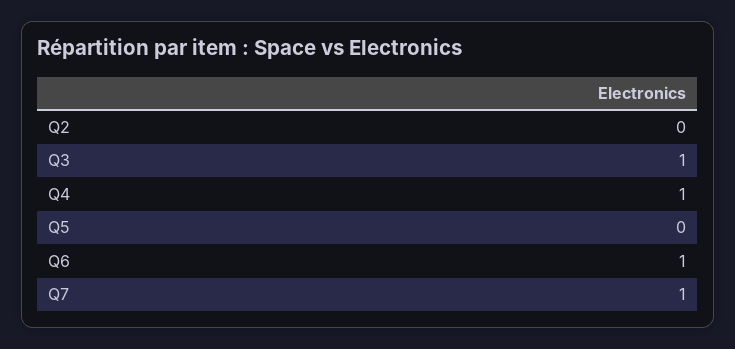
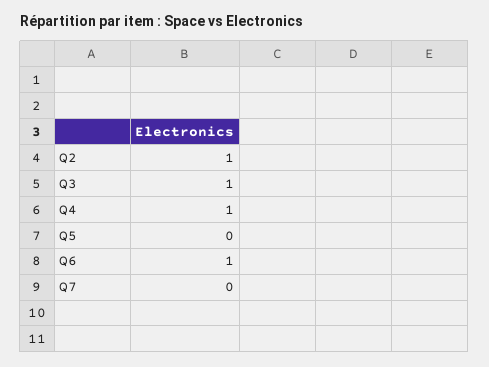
Q2: 0 -> 1
Q7: 1 -> 0

